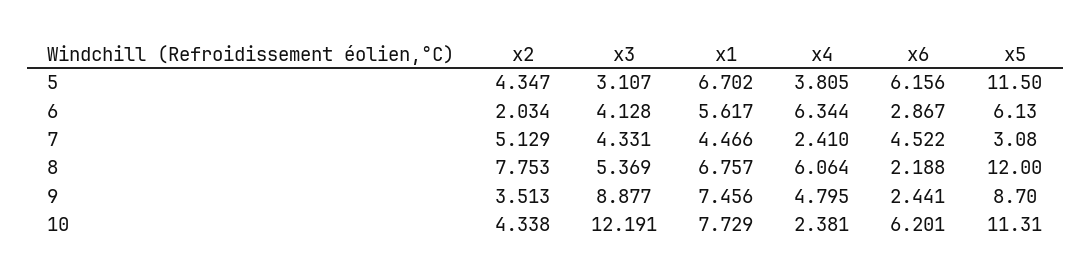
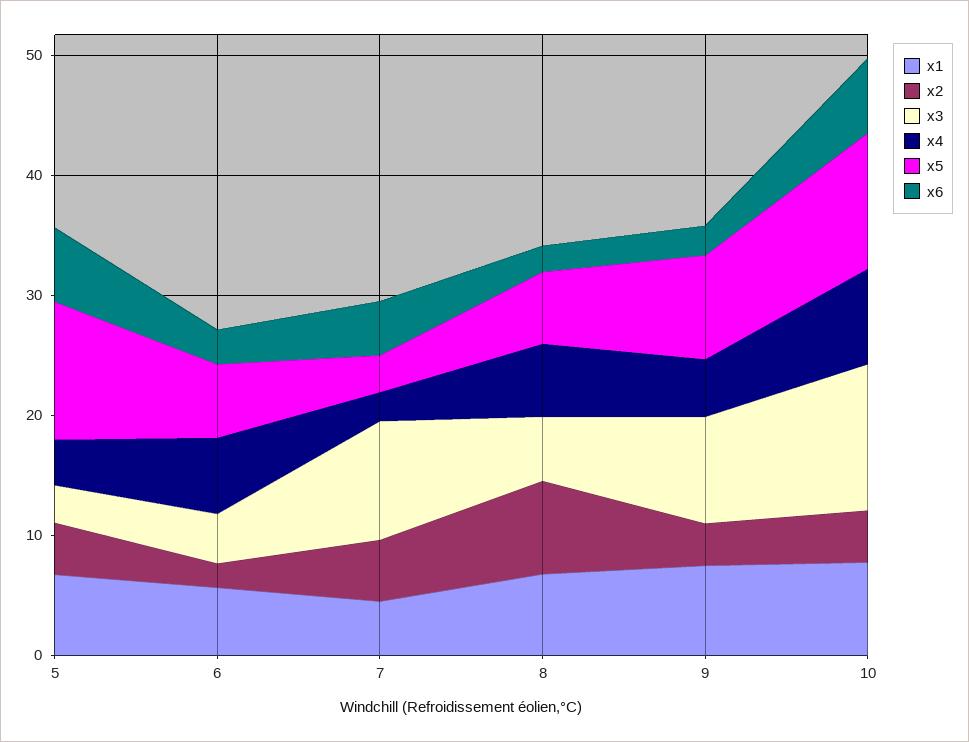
x3, 7: 4.331 -> 10
x5, 8: 12 -> 6
x4, 10: 2.381 -> 8

